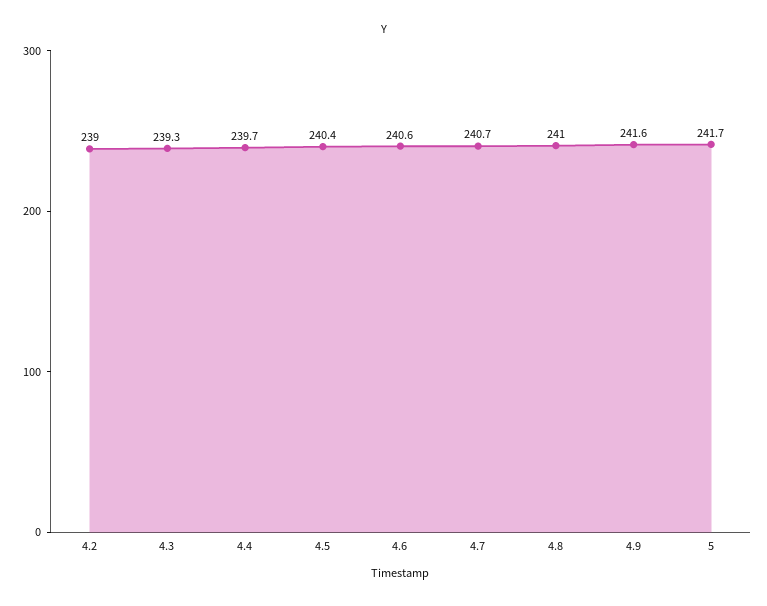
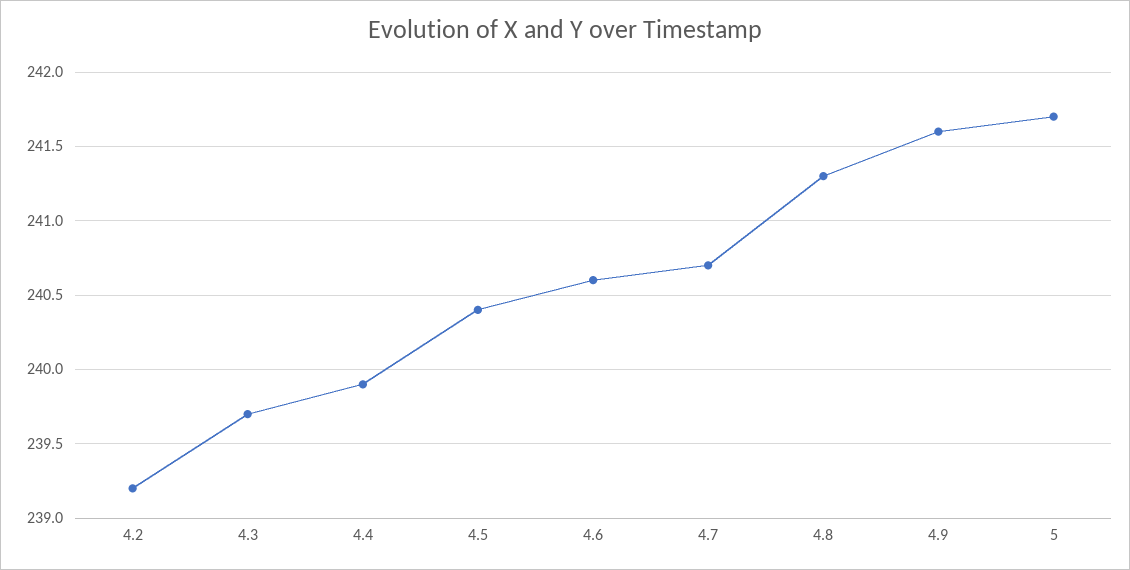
4.2: 239 -> 239.2
4.3: 239.3 -> 239.7
4.4: 239.7 -> 239.9
4.8: 241 -> 241.3

